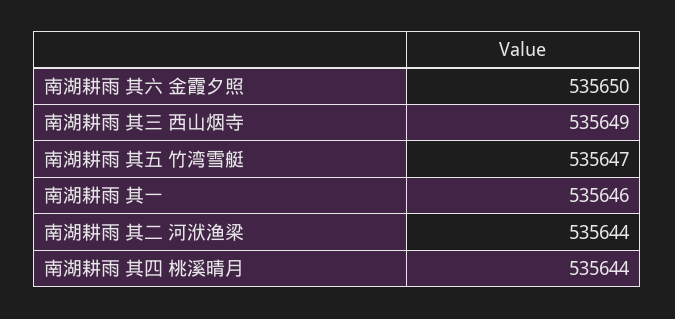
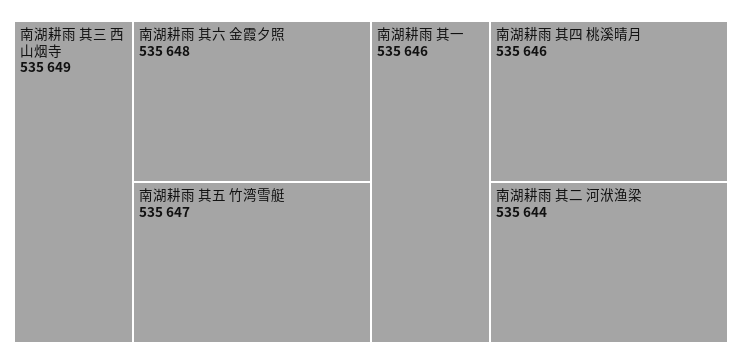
南湖耕雨 其六 金霞夕照: 535650 -> 535648
南湖耕雨 其四 桃溪晴月: 535644 -> 535646

